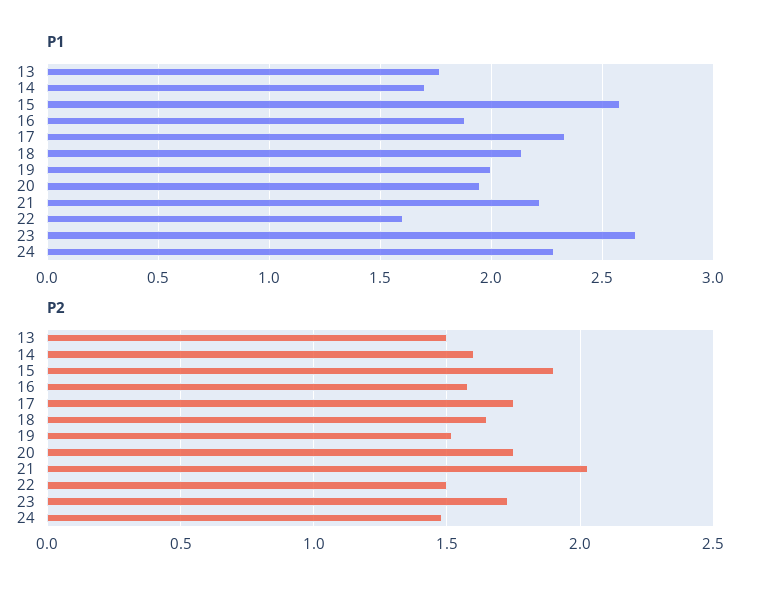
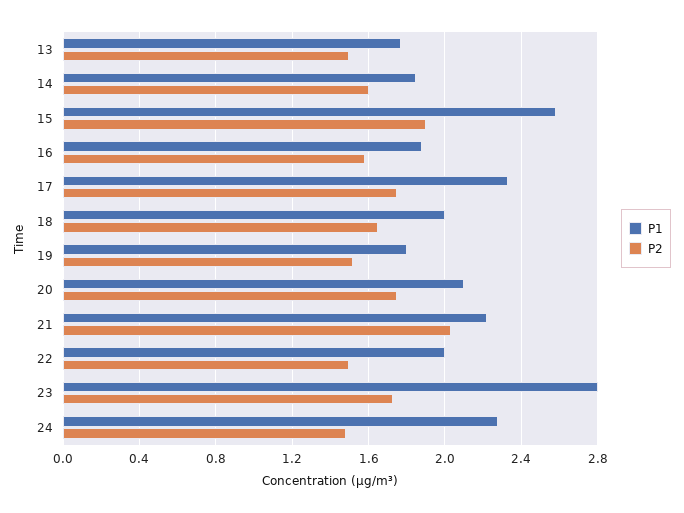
P1, 14: 1.7 -> 1.85
P1, 18: 2.15 -> 2
P1, 19: 2 -> 1.8
P1, 20: 1.95 -> 2.1
P1, 22: 1.6 -> 2
P1, 23: 2.65 -> 2.8

